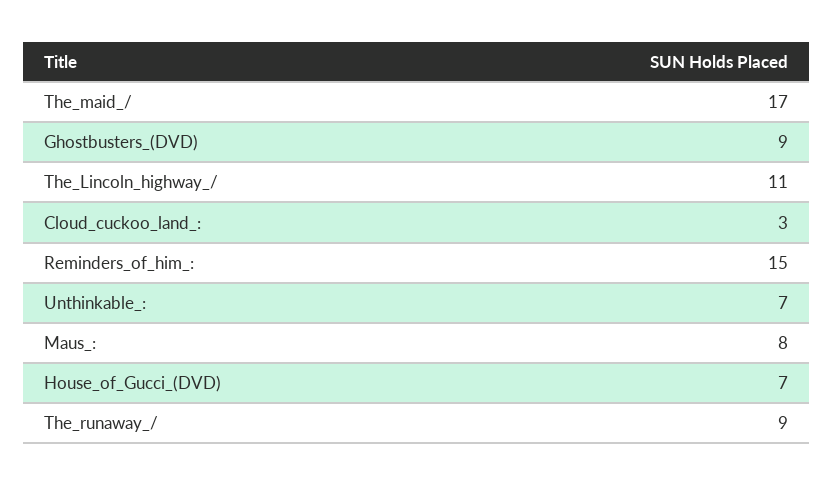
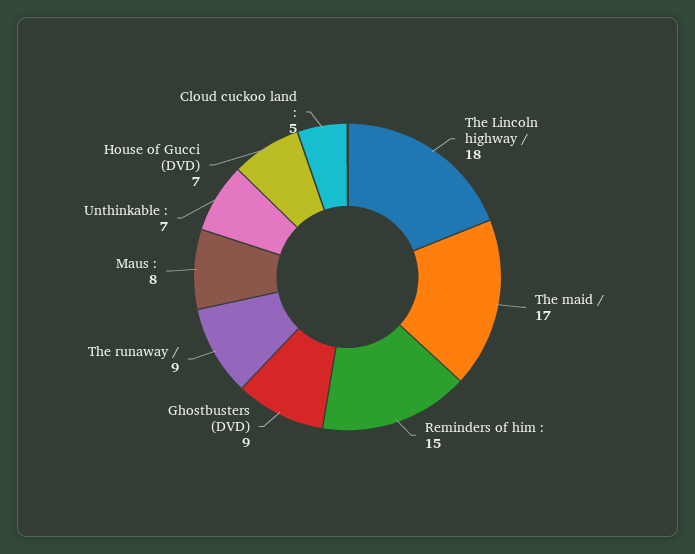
The_Lincoln_highway_/: 11 -> 18
Cloud_cuckoo_land_:: 3 -> 5

